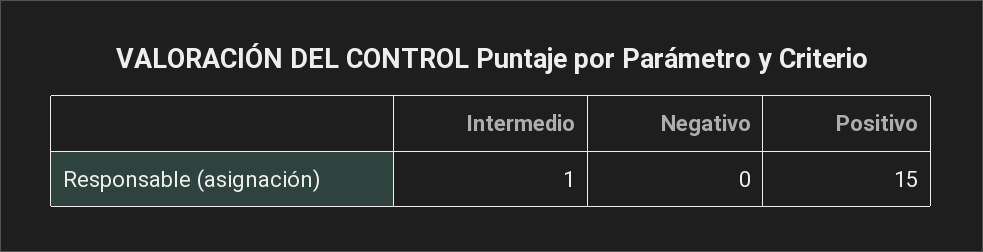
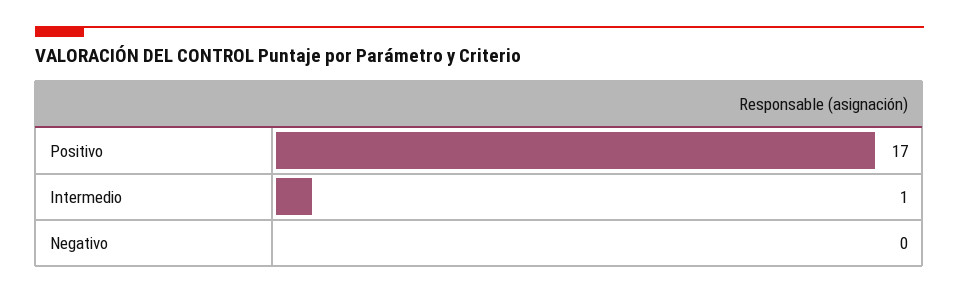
Positivo: 15 -> 17

